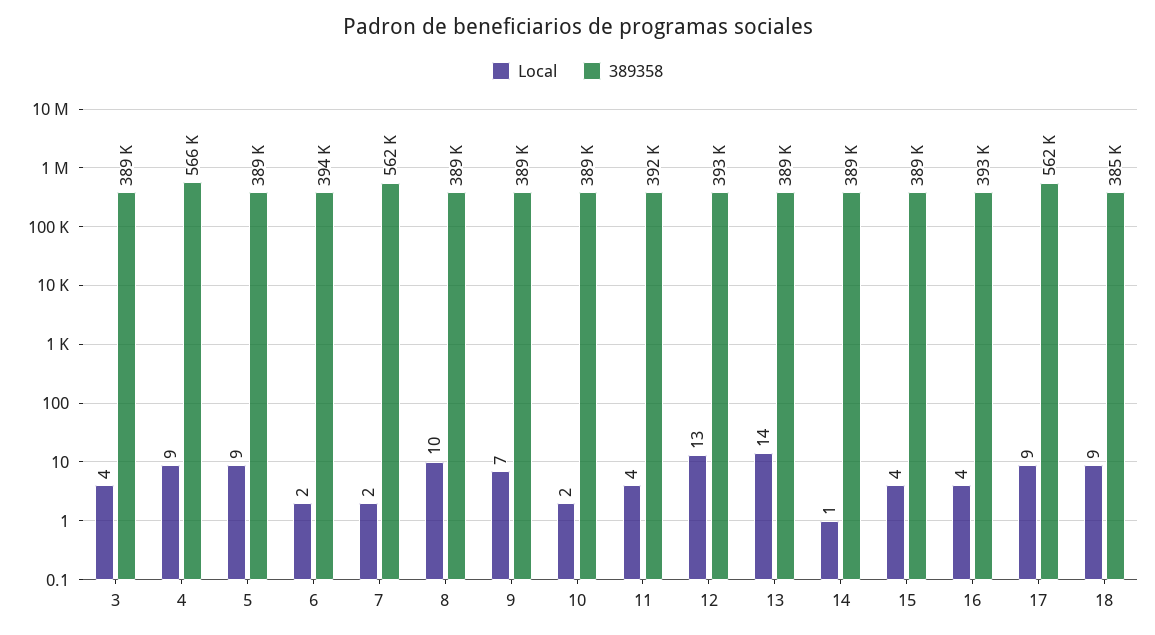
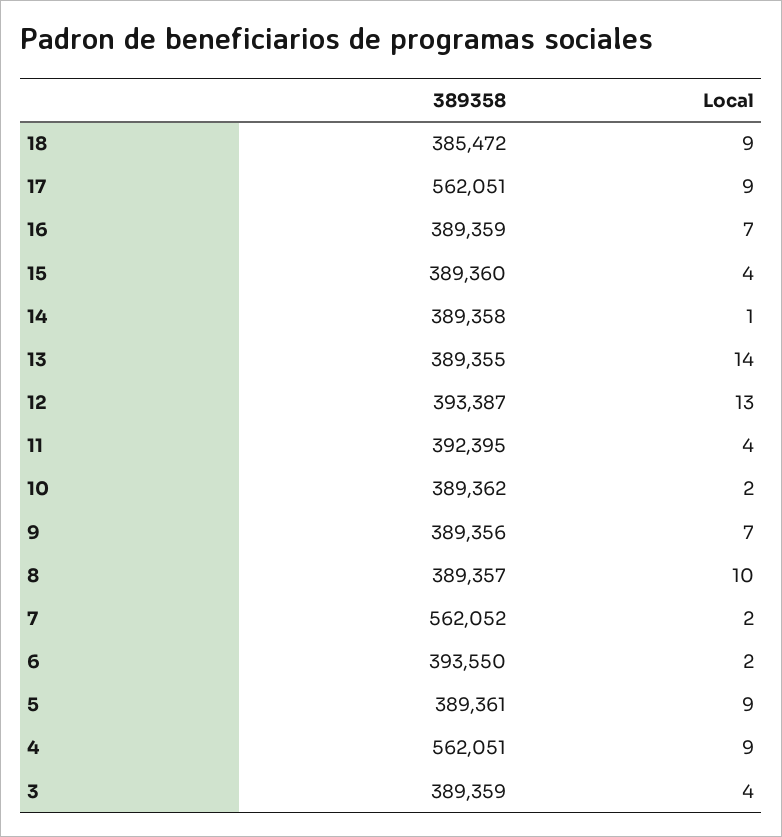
389358, 4: 566000 -> 562051
Local, 16: 4 -> 7
389358, 16: 393000 -> 389359

